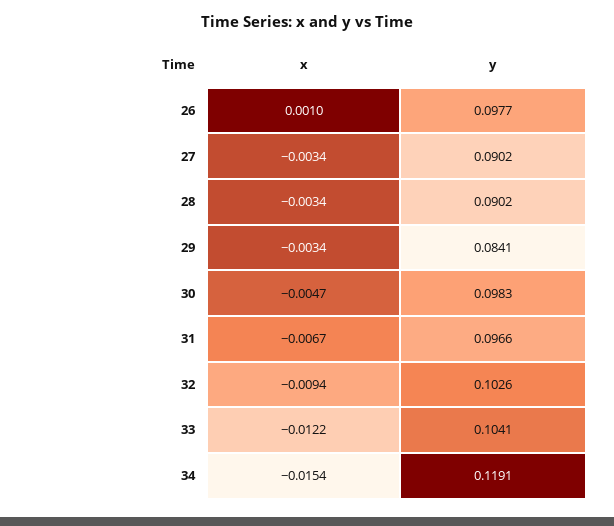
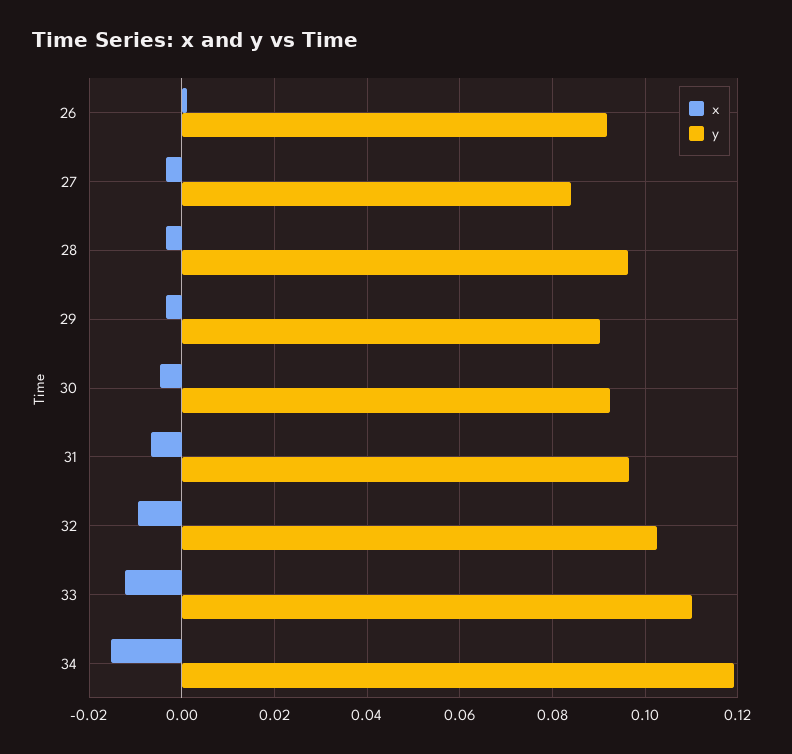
y, 26: 0.0977 -> 0.092
y, 27: 0.0902 -> 0.084
y, 28: 0.0902 -> 0.096
y, 29: 0.0841 -> 0.09
y, 30: 0.0983 -> 0.092
y, 33: 0.1041 -> 0.11

